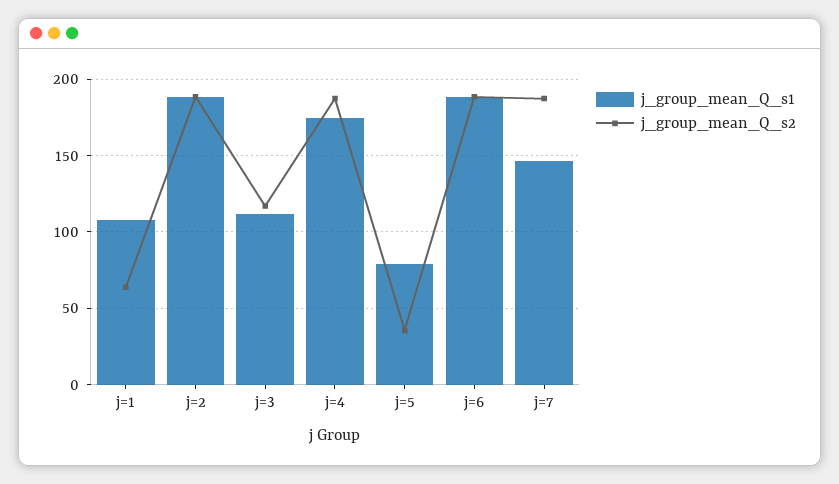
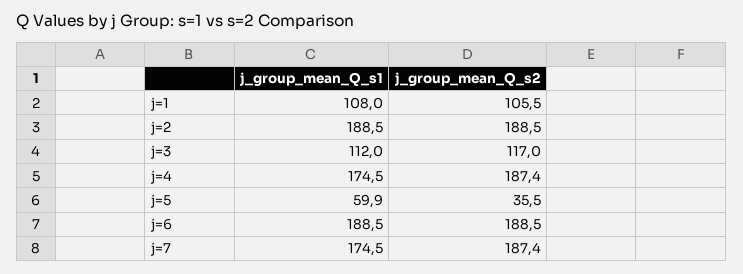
j_group_mean_Q_s2, j=1: 65 -> 105.5
j_group_mean_Q_s1, j=5: 80 -> 59.9
j_group_mean_Q_s1, j=7: 145 -> 174.5

